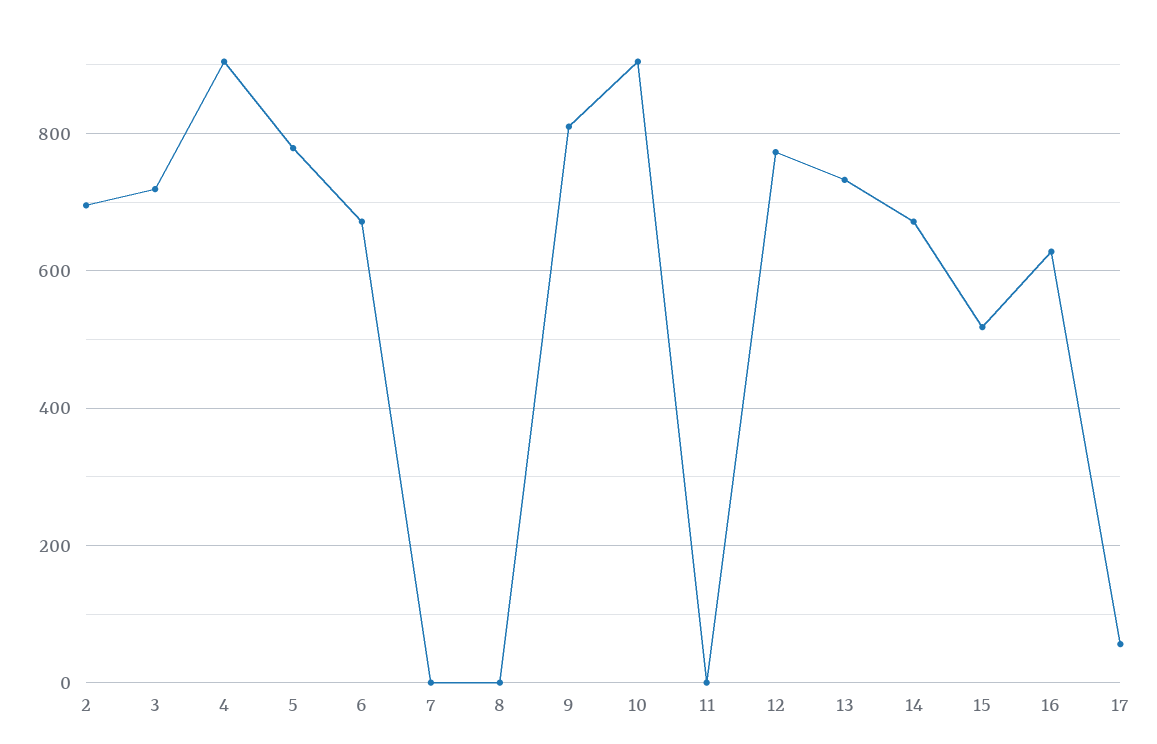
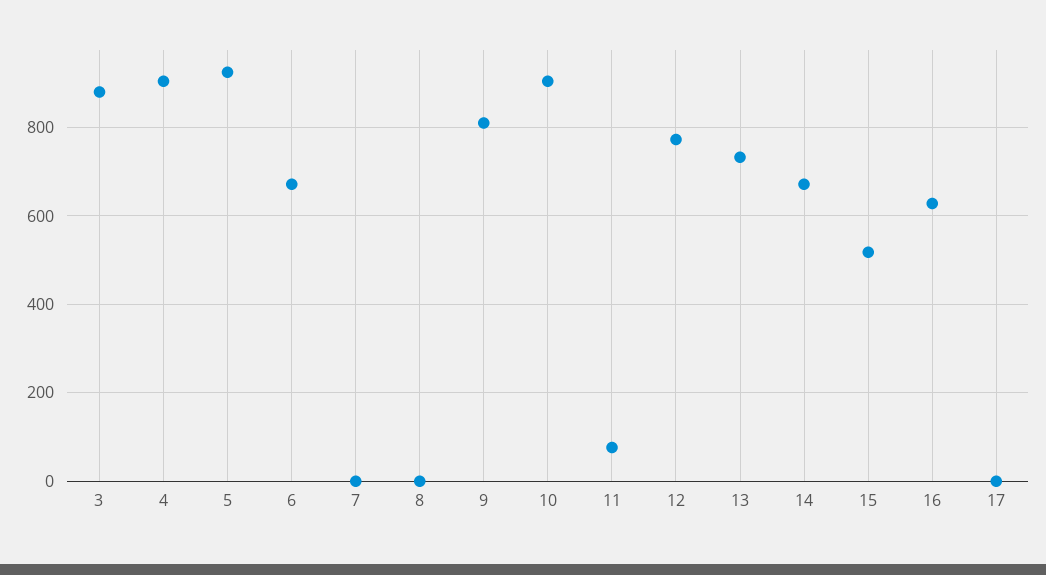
2: 700 -> none
3: 720 -> 880
5: 780 -> 920
11: 0 -> 80
17: 60 -> 0

